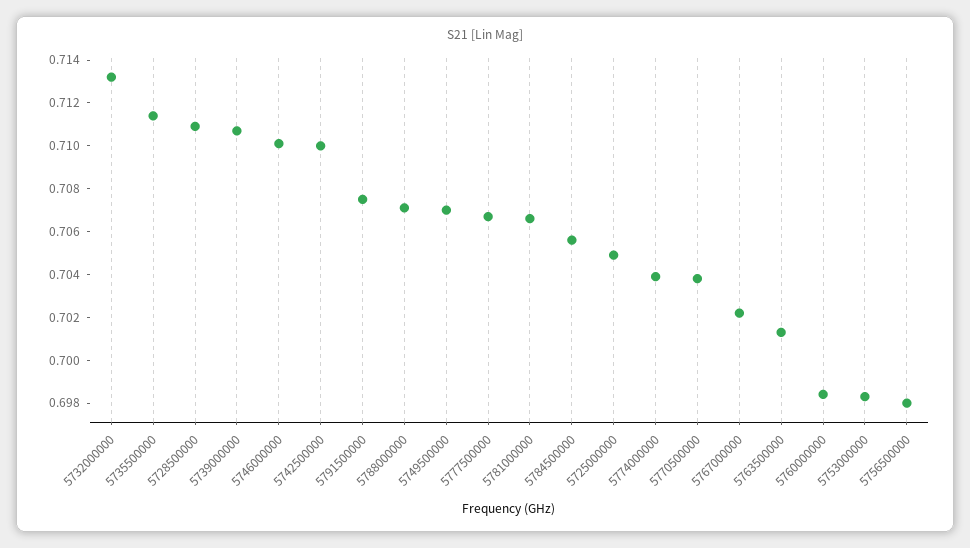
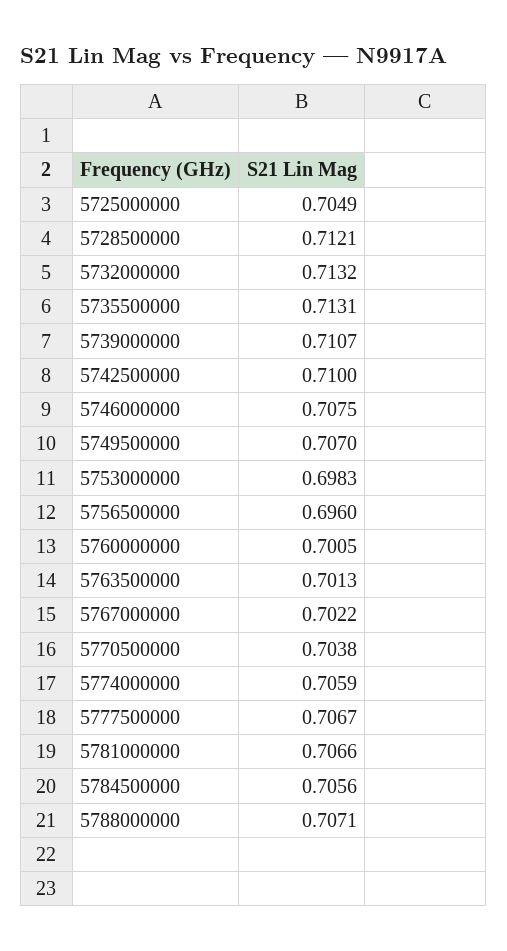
5735500000: 0.7115 -> 0.7131
5728500000: 0.711 -> 0.7121
5746000000: 0.71 -> 0.7075
5791500000: 0.7075 -> none
5774000000: 0.704 -> 0.7059
5760000000: 0.6985 -> 0.7005
5756500000: 0.698 -> 0.696

